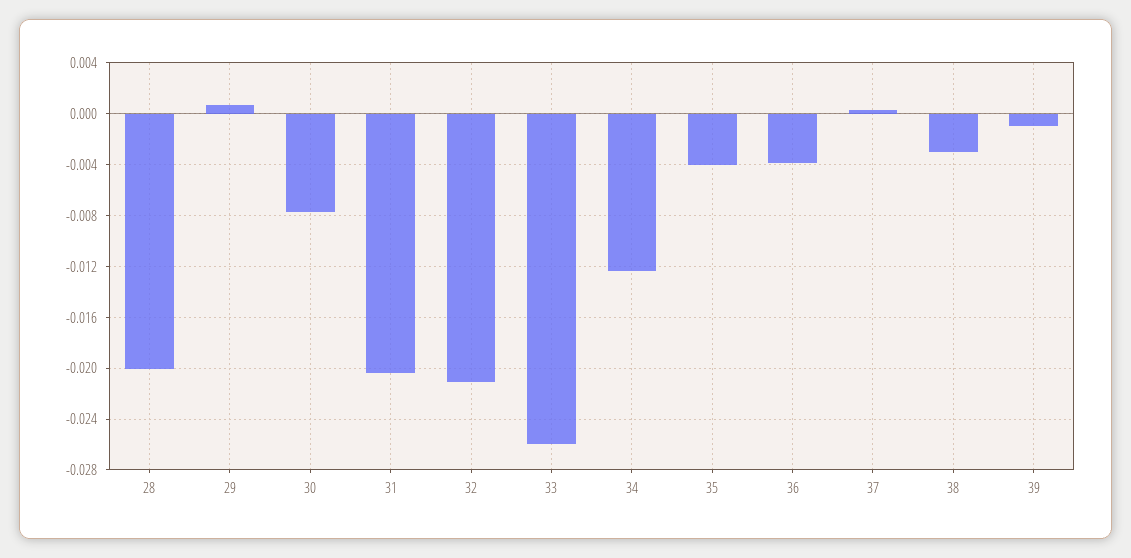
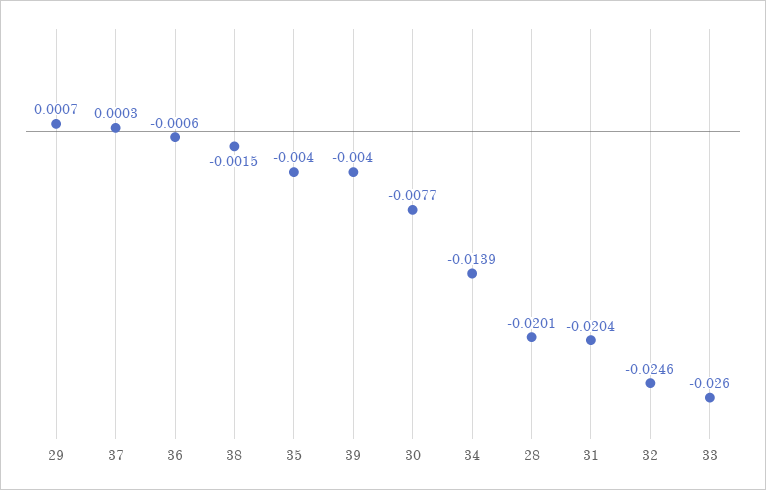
32: -0.021 -> -0.0246
34: -0.0125 -> -0.0139
36: -0.004 -> -0.0006
38: -0.003 -> -0.0015
39: -0.001 -> -0.004

